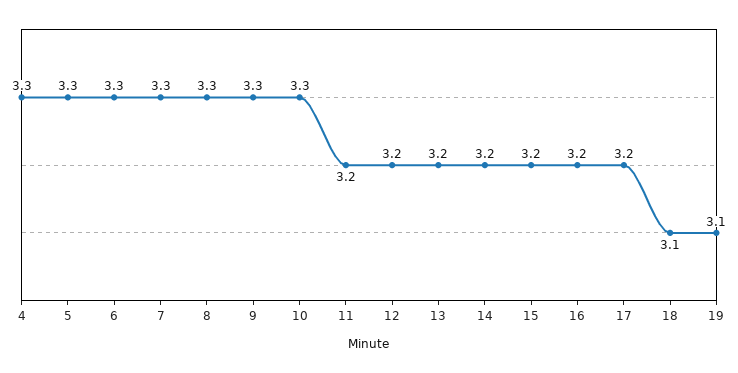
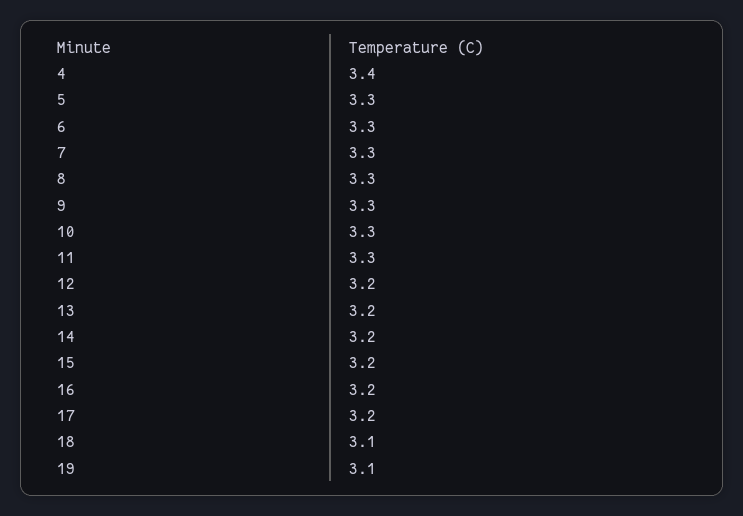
4: 3.3 -> 3.4
11: 3.2 -> 3.3

